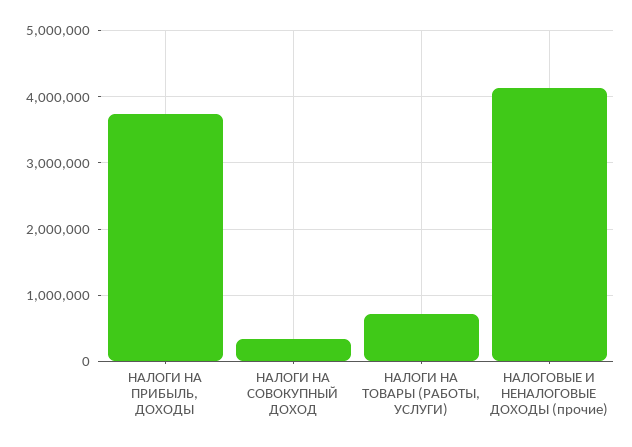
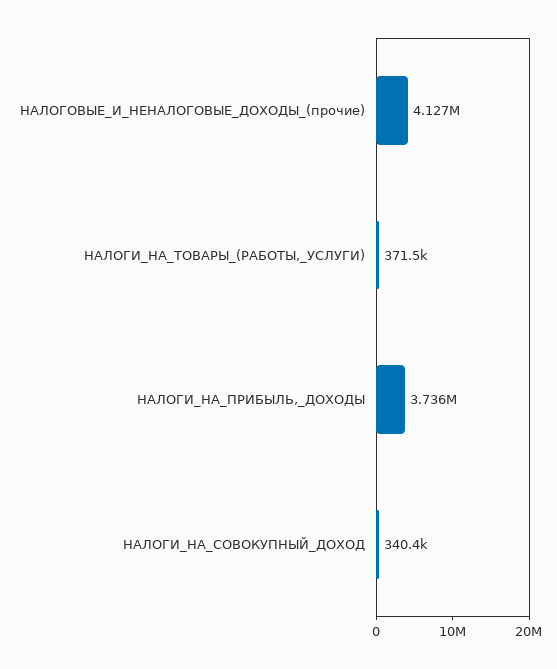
НАЛОГИ НА ТОВАРЫ (РАБОТЫ, УСЛУГИ): 700000 -> 371500

